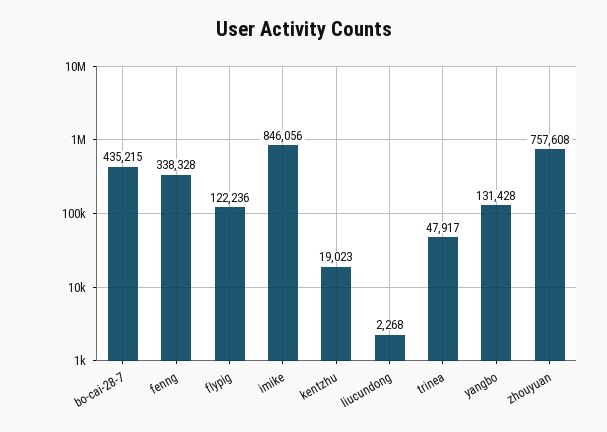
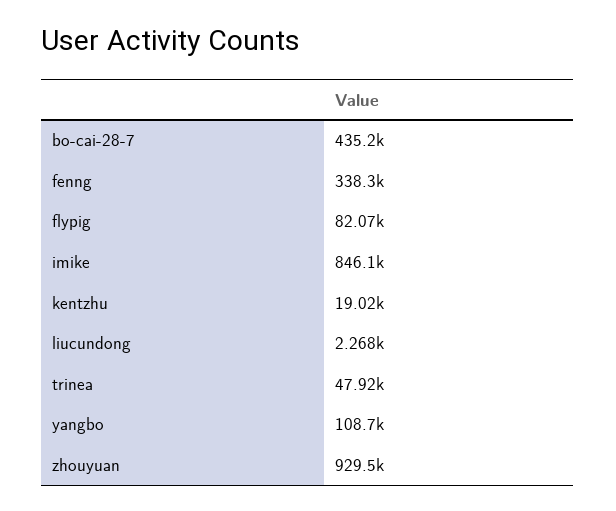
flypig: 122236 -> 82070
yangbo: 131428 -> 108700
zhouyuan: 757608 -> 929500

